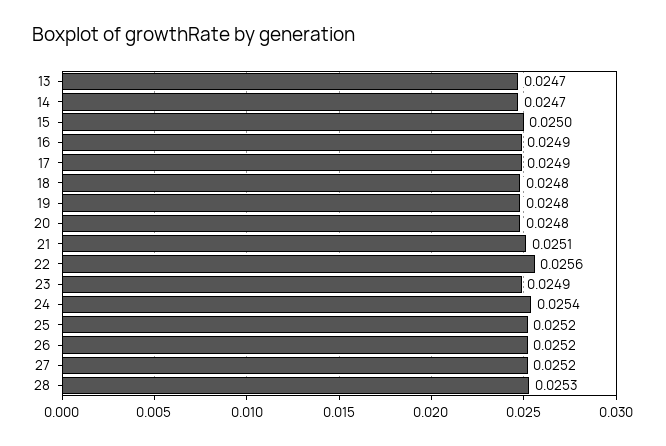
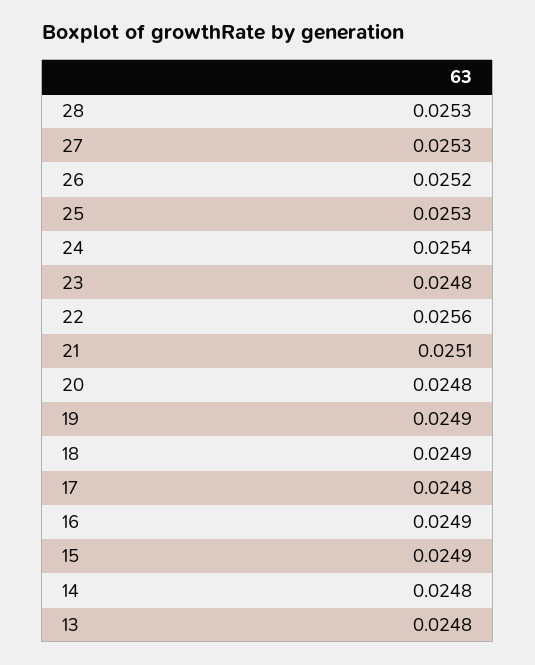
13: 0.0247 -> 0.0248
14: 0.0247 -> 0.0248
15: 0.025 -> 0.0249
17: 0.0249 -> 0.0248
18: 0.0248 -> 0.0249
19: 0.0248 -> 0.0249
23: 0.0249 -> 0.0248
25: 0.0252 -> 0.0253
27: 0.0252 -> 0.0253

